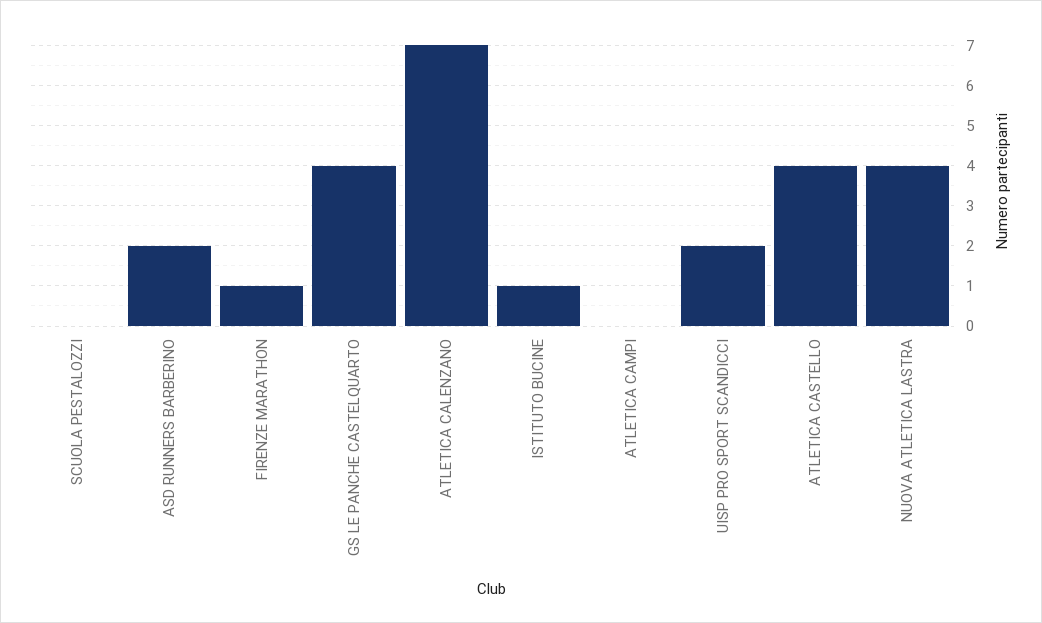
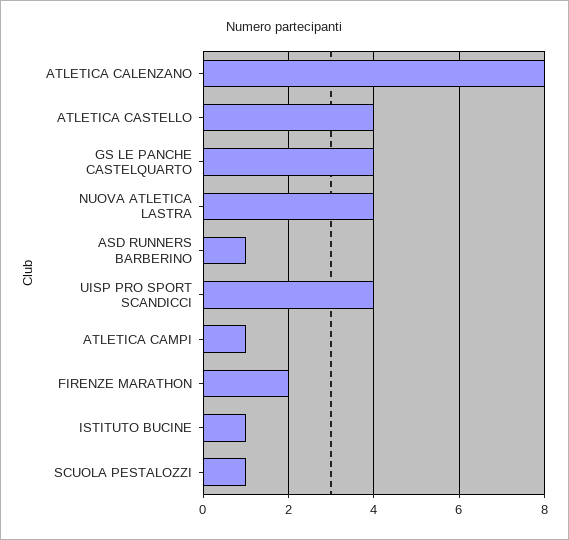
SCUOLA PESTALOZZI: 0 -> 1
ASD RUNNERS BARBERINO: 2 -> 1
FIRENZE MARATHON: 1 -> 2
ATLETICA CALENZANO: 7 -> 8
ATLETICA CAMPI: 0 -> 1
UISP PRO SPORT SCANDICCI: 2 -> 4

